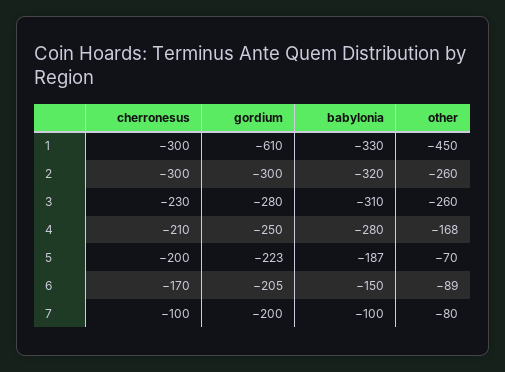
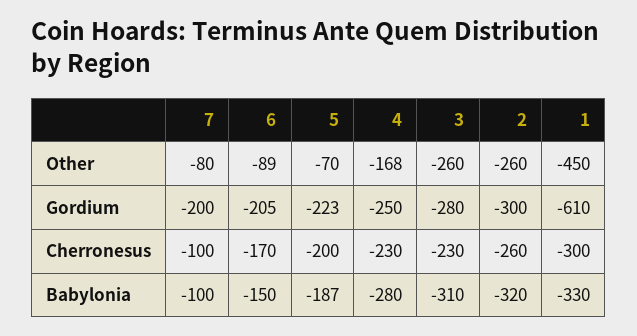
cherronesus, 2: -300 -> -260
cherronesus, 4: -210 -> -230

